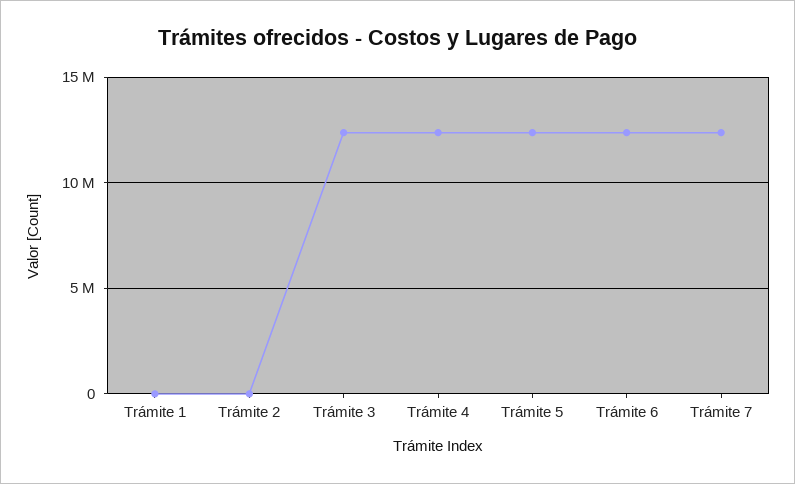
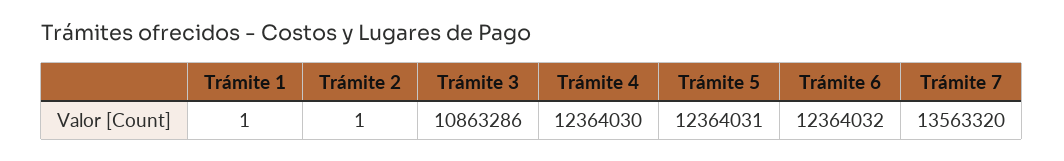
Trámite 3: 12500000 -> 10863286
Trámite 7: 12500000 -> 13563320

